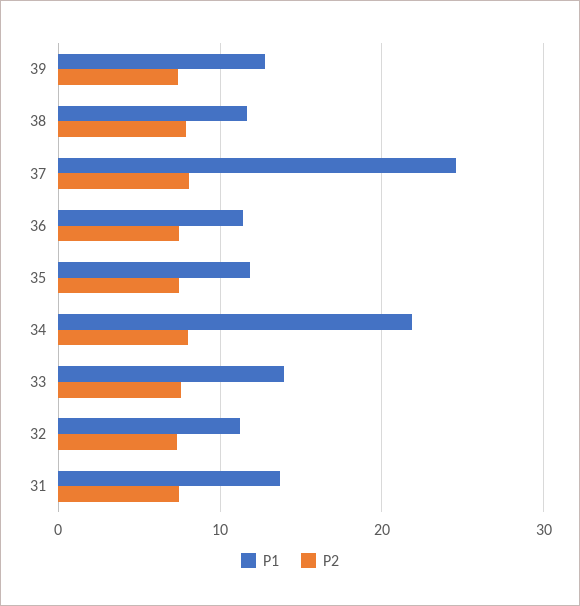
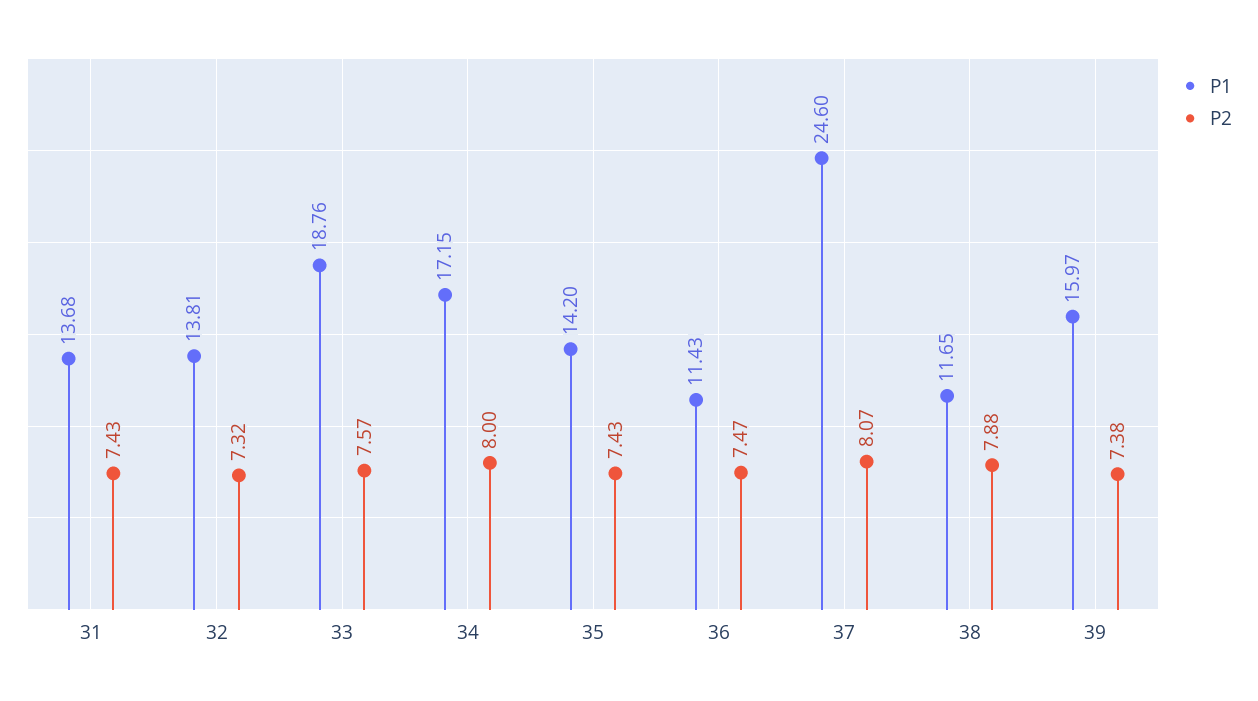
P1, 39: 13 -> 15.97
P1, 35: 12 -> 14.2
P1, 34: 22 -> 17.15
P1, 33: 14 -> 18.76
P1, 32: 11 -> 13.81

